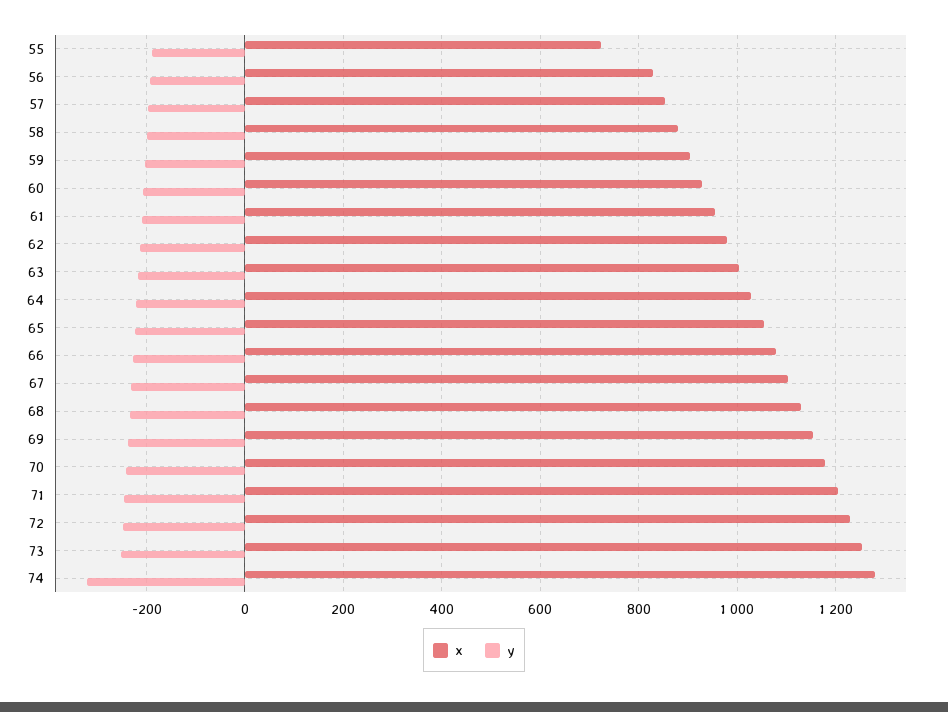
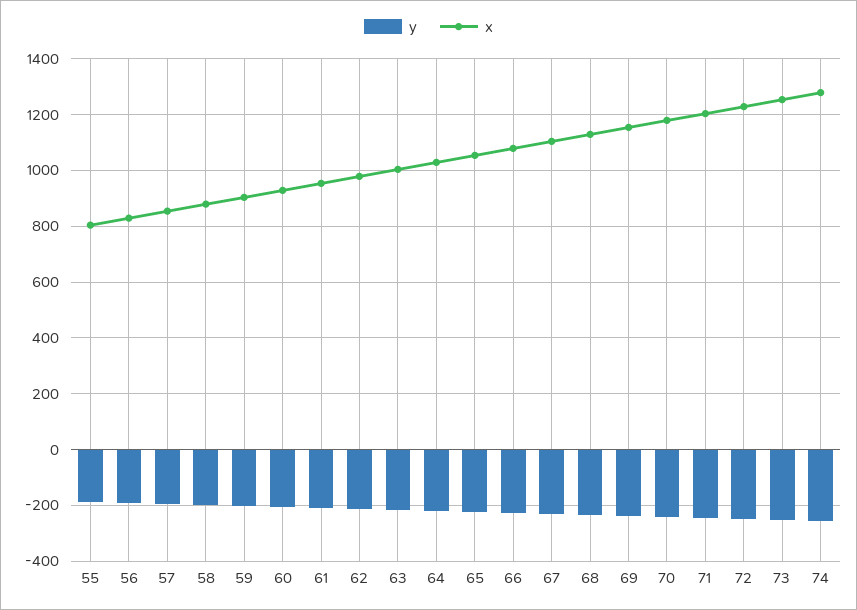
x, 55: 720 -> 800
y, 74: -320 -> -250

